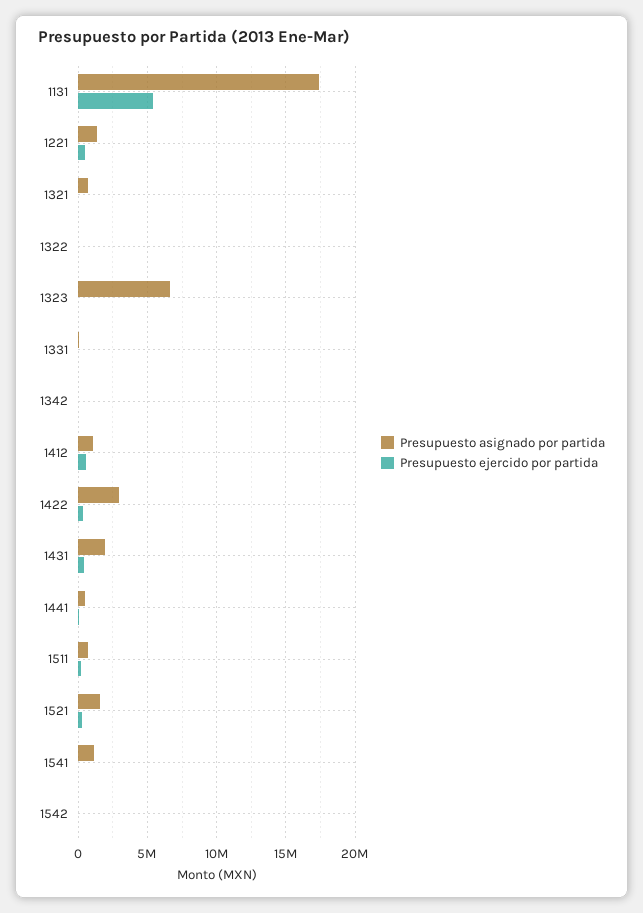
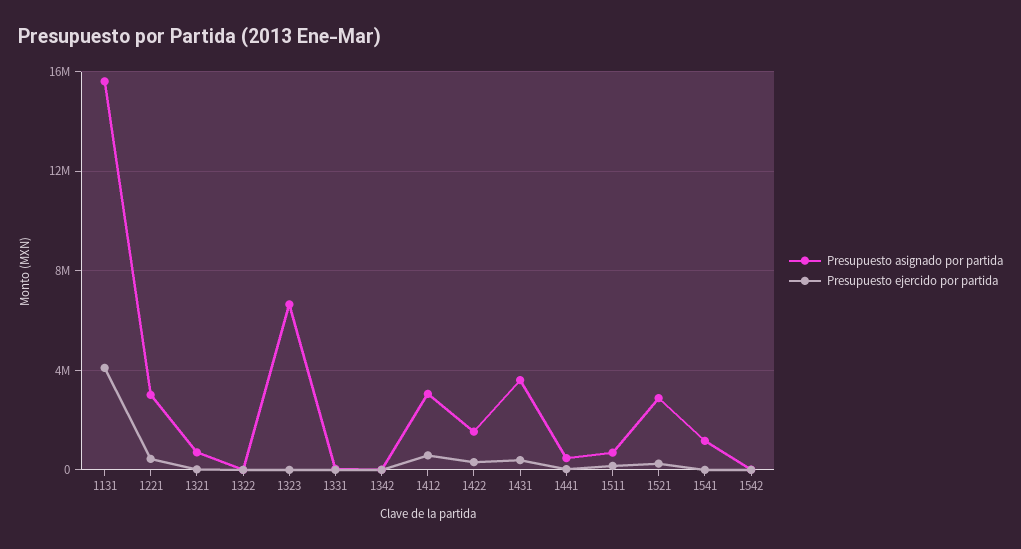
Presupuesto asignado por partida, 1131: 17500000 -> 15500000
Presupuesto ejercido por partida, 1131: 5500000 -> 4000000
Presupuesto asignado por partida, 1221: 1500000 -> 3000000
Presupuesto asignado por partida, 1412: 1000000 -> 3000000
Presupuesto asignado por partida, 1422: 3000000 -> 1500000
Presupuesto asignado por partida, 1431: 2000000 -> 3500000
Presupuesto asignado por partida, 1521: 1500000 -> 3000000

